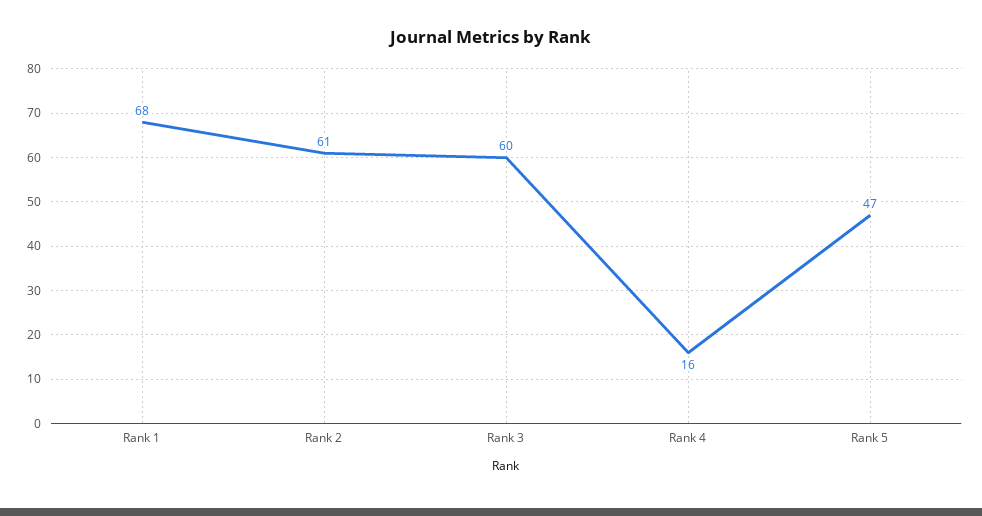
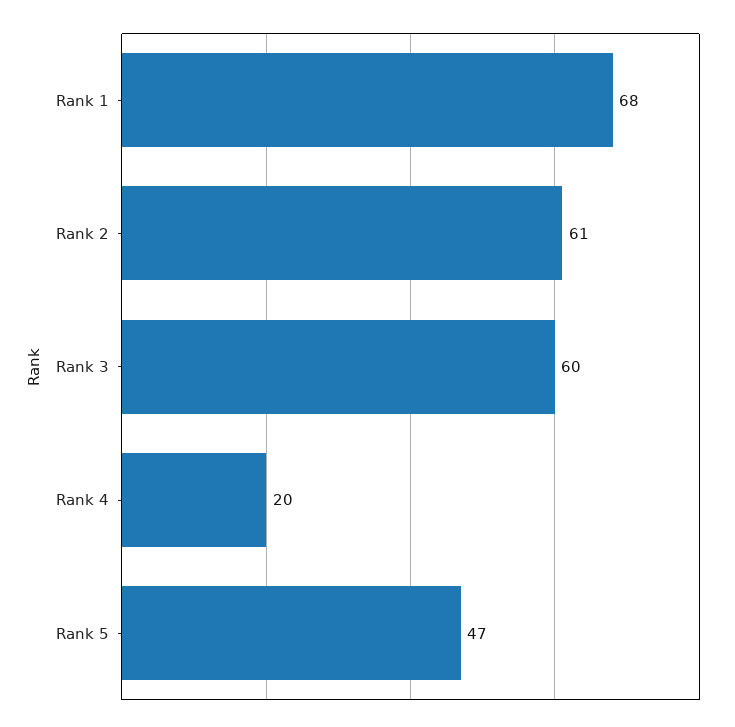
Rank 4: 16 -> 20

